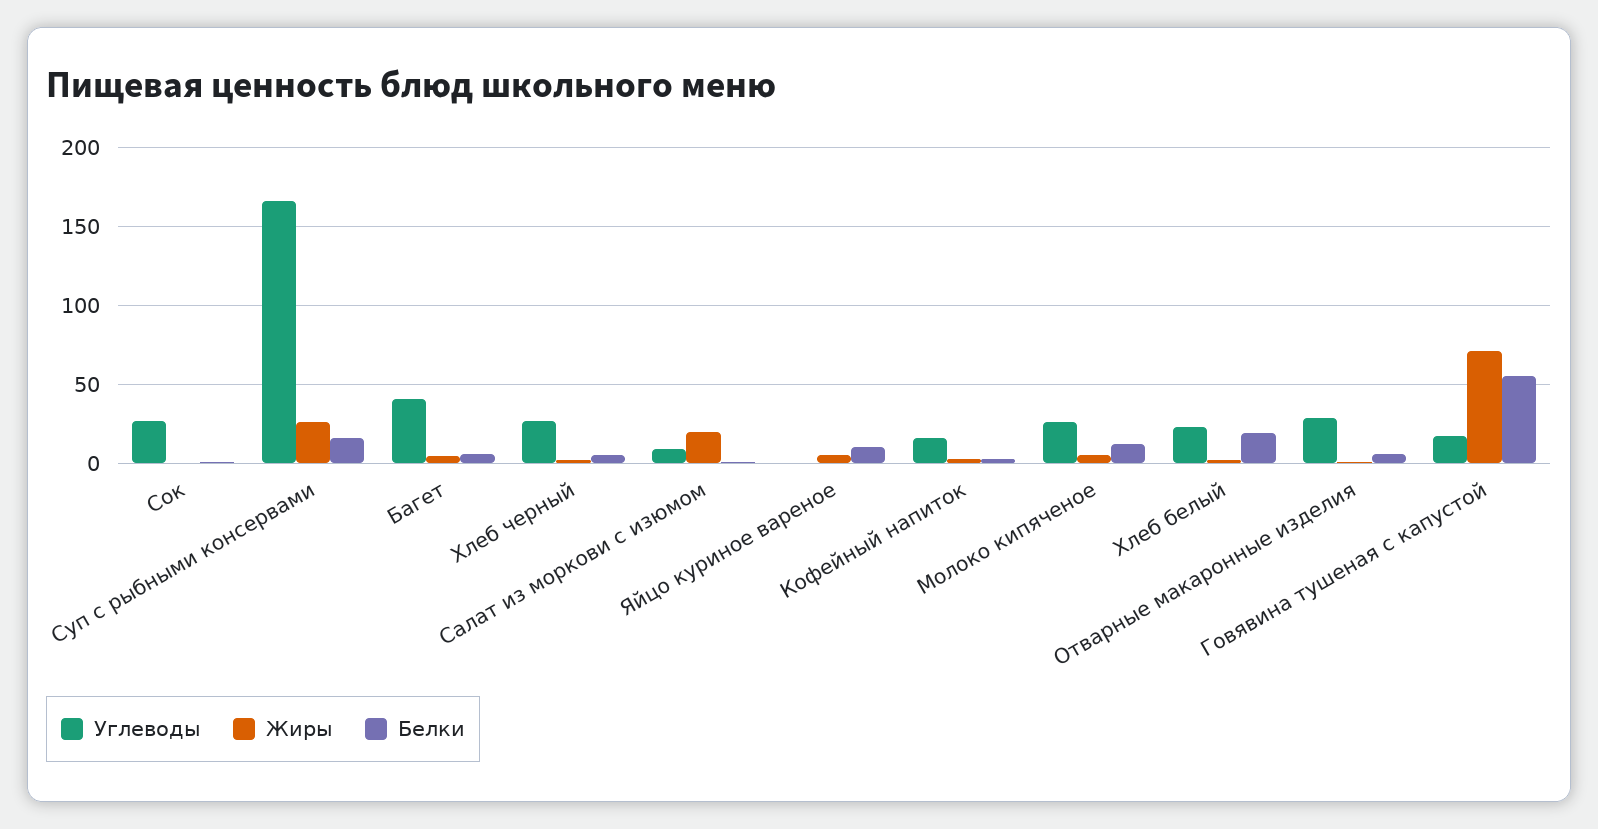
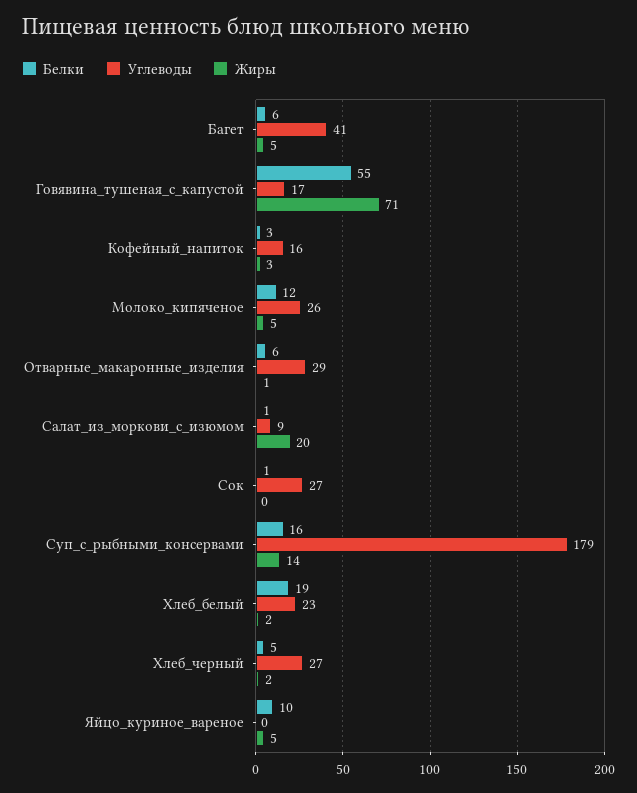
Углеводы, Суп с рыбными консервами: 165 -> 179
Жиры, Суп с рыбными консервами: 25 -> 14

